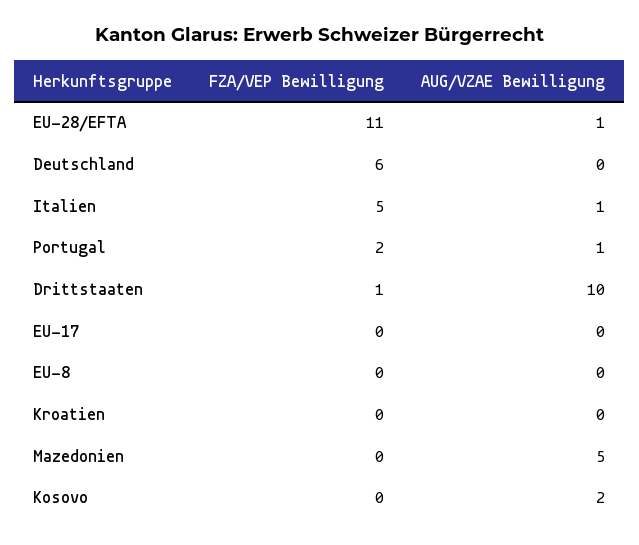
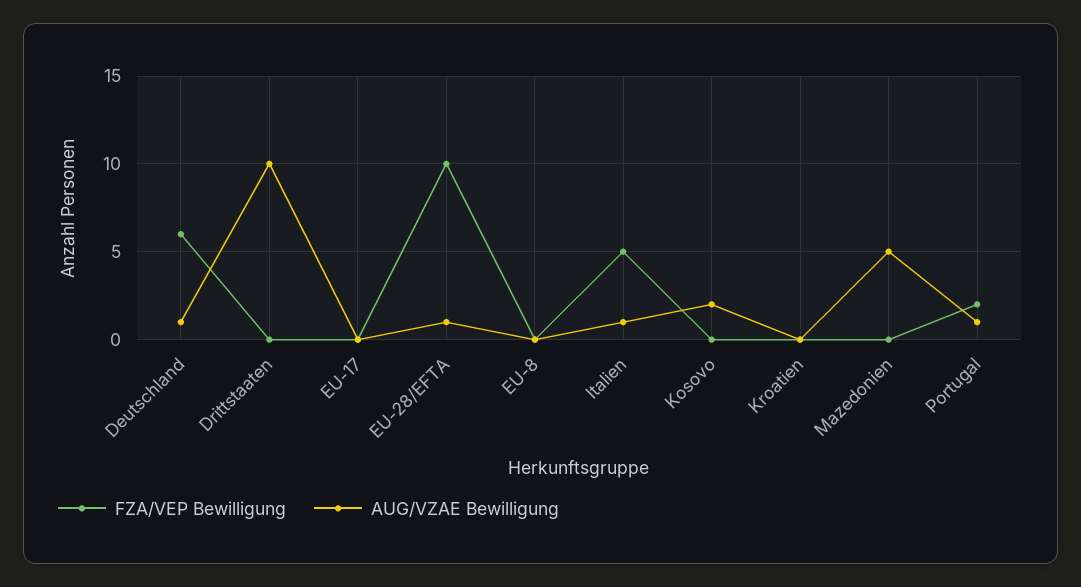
FZA/VEP Bewilligung, EU-28/EFTA: 11 -> 10
AUG/VZAE Bewilligung, Deutschland: 0 -> 1
FZA/VEP Bewilligung, Drittstaaten: 1 -> 0

